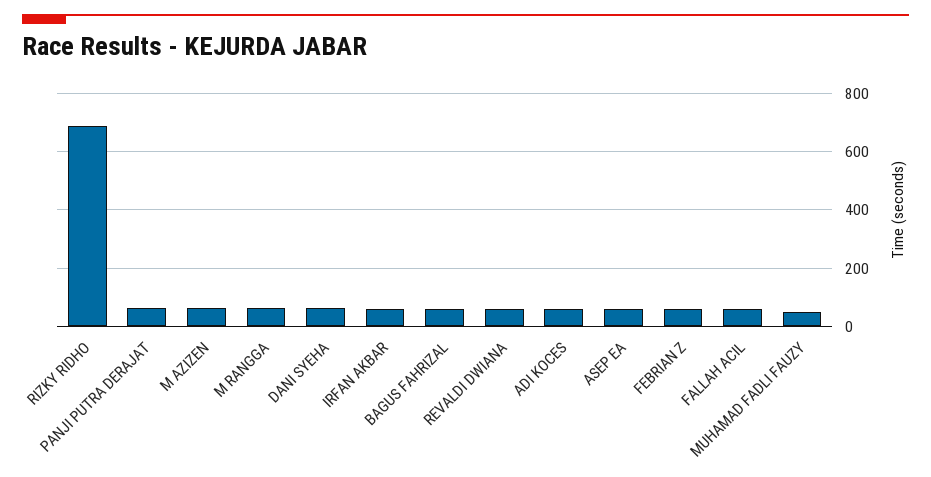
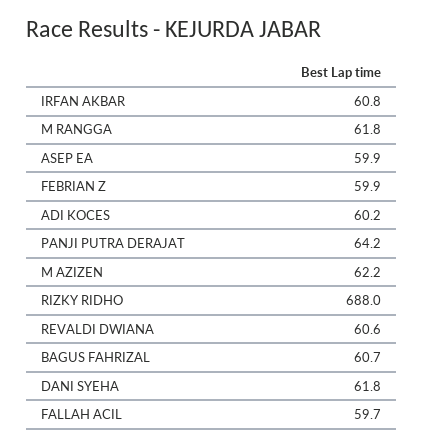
MUHAMAD FADLI FAUZY: 50 -> none

